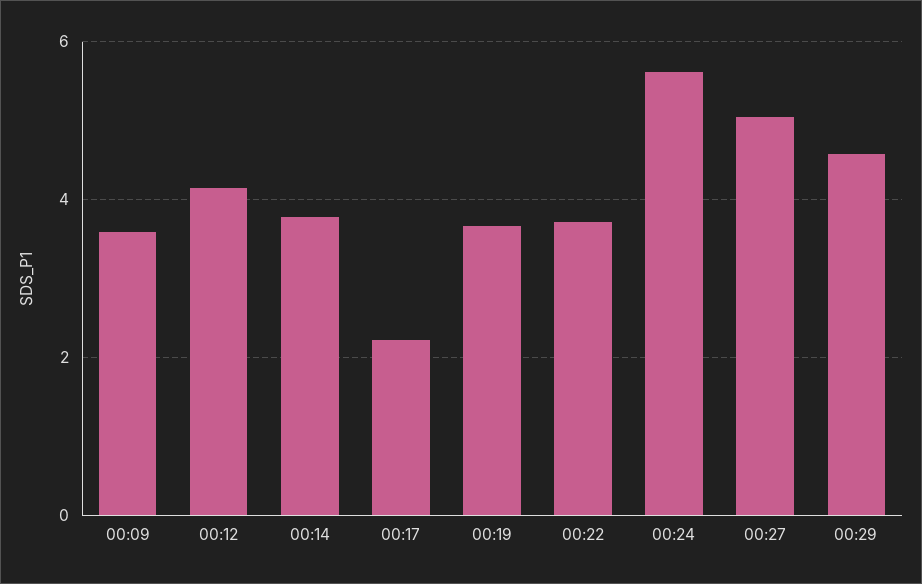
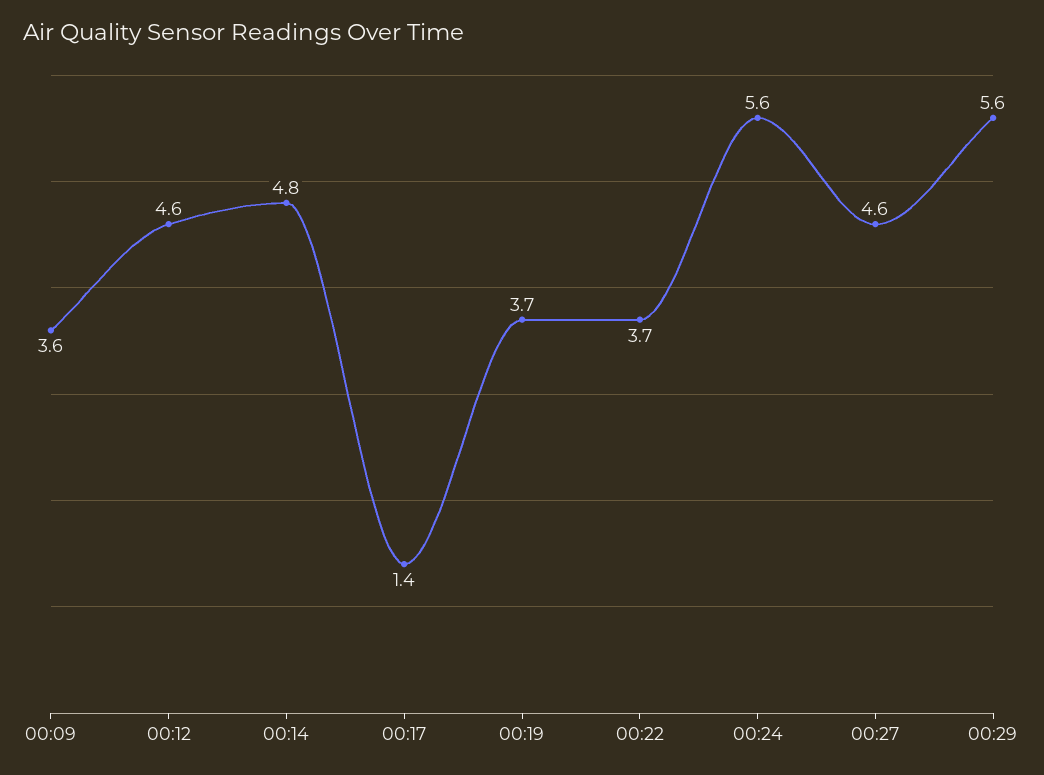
00:12: 4.2 -> 4.6
00:14: 3.8 -> 4.8
00:17: 2.2 -> 1.4
00:27: 5 -> 4.6
00:29: 4.6 -> 5.6

